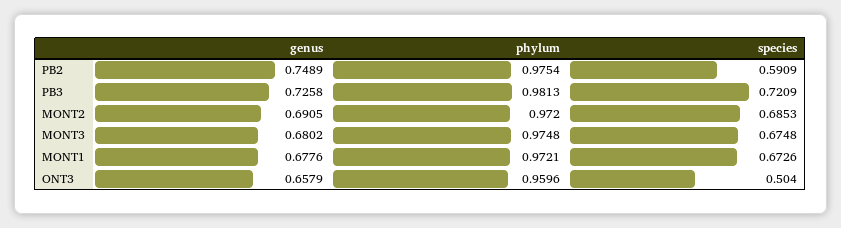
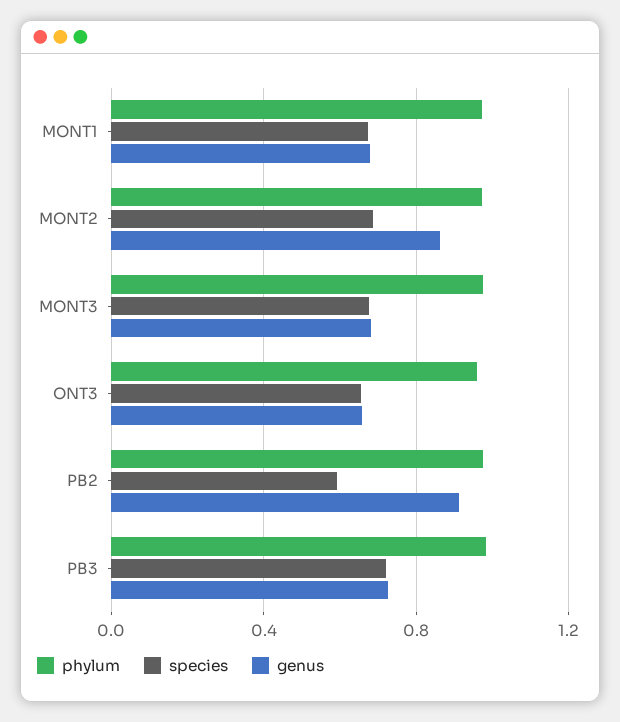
genus, PB2: 0.7489 -> 0.9
genus, MONT2: 0.6905 -> 0.85
species, ONT3: 0.504 -> 0.65

